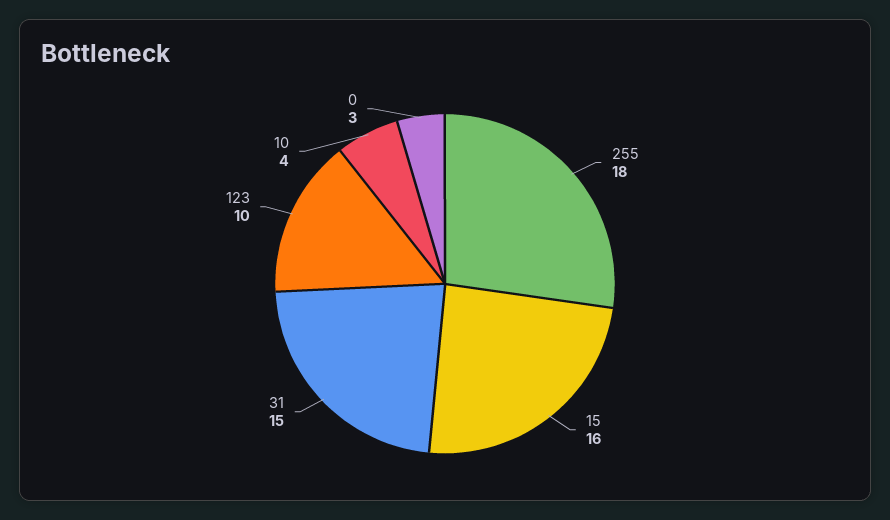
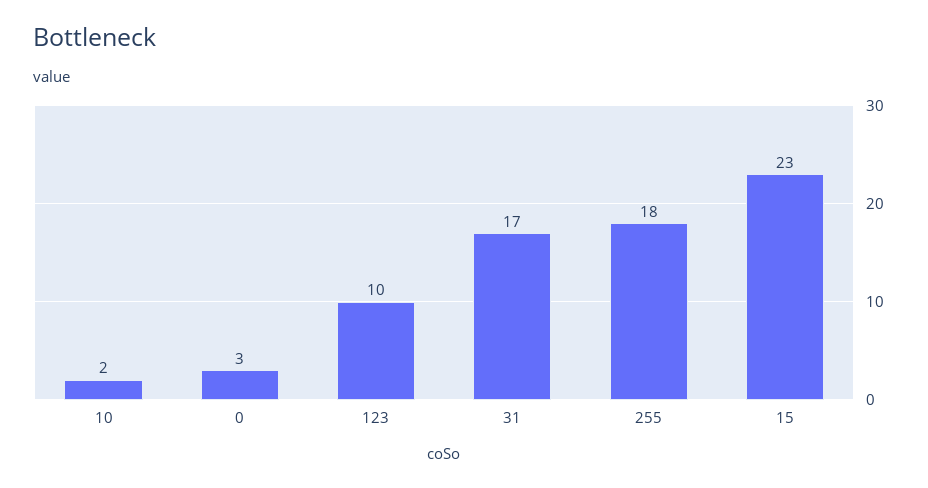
15: 16 -> 23
31: 15 -> 17
10: 4 -> 2

